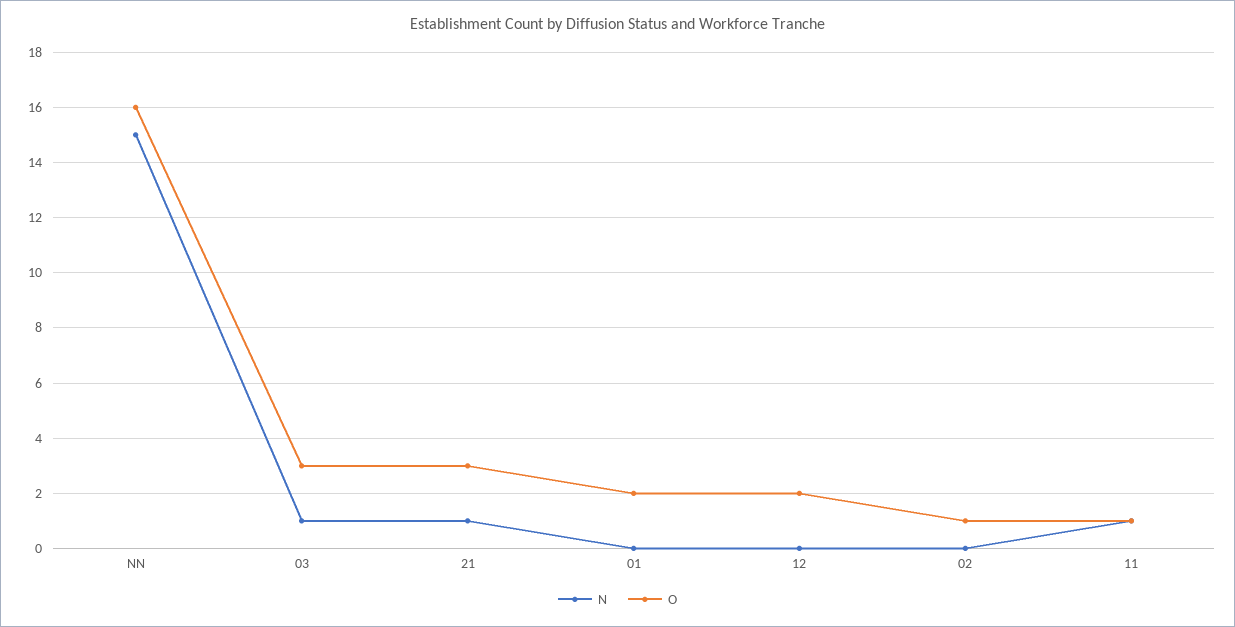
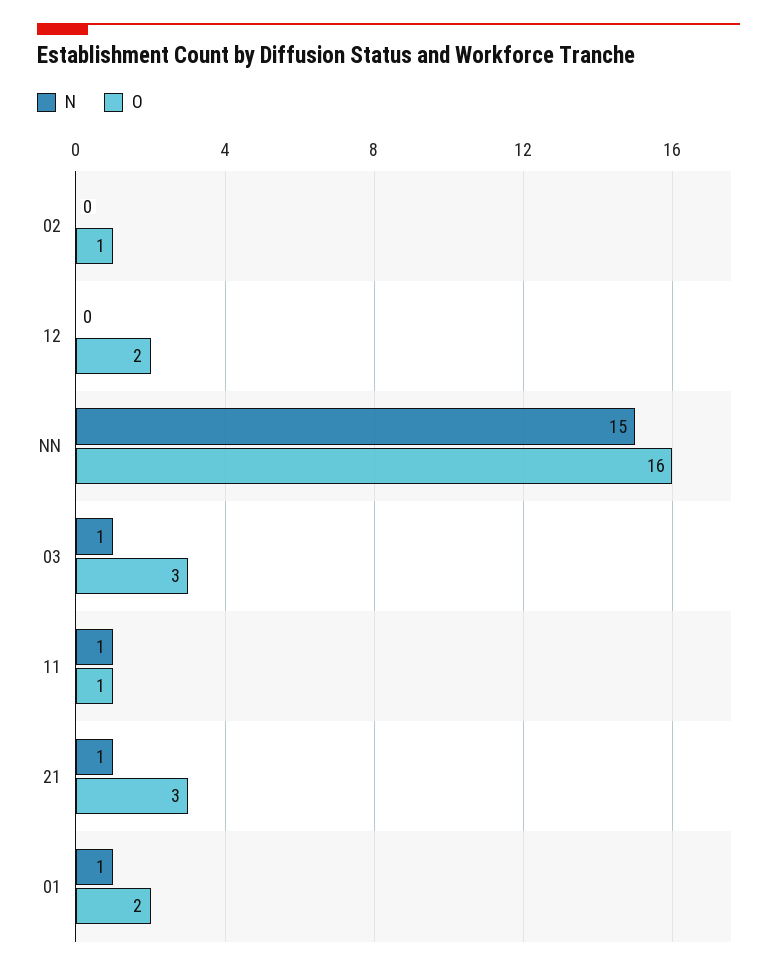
N, 01: 0 -> 1

